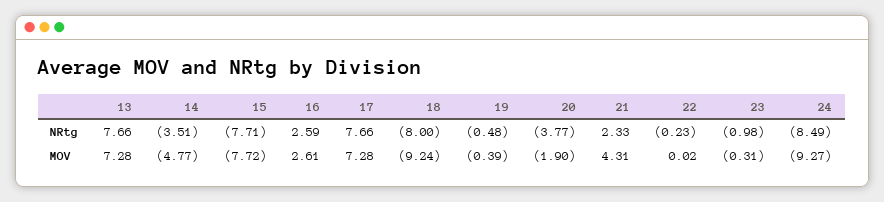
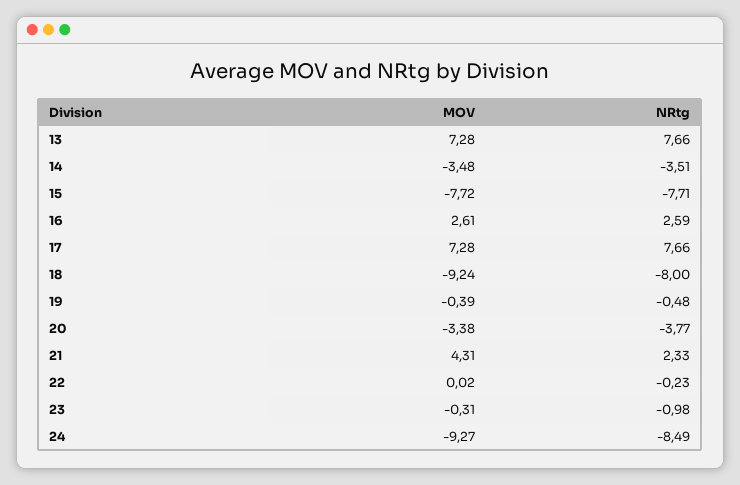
14, MOV: -4.77 -> -3.48
20, MOV: -1.9 -> -3.38

